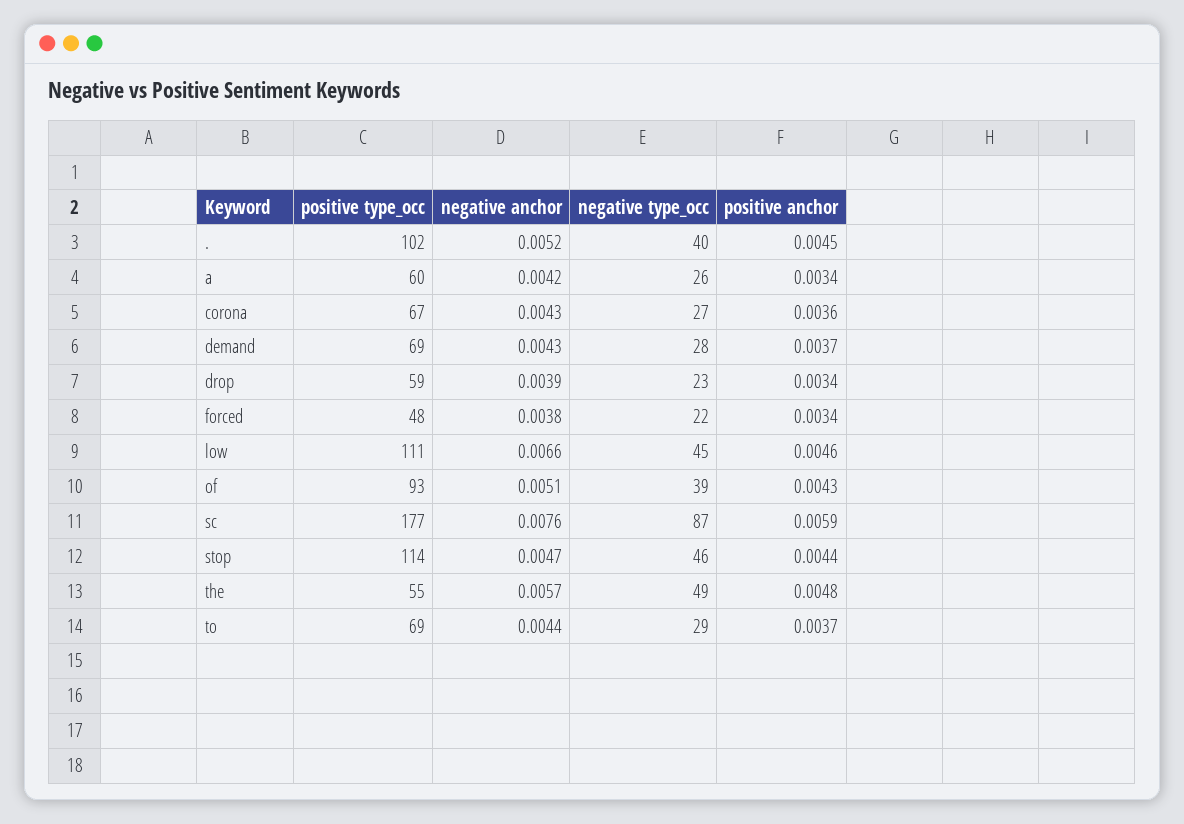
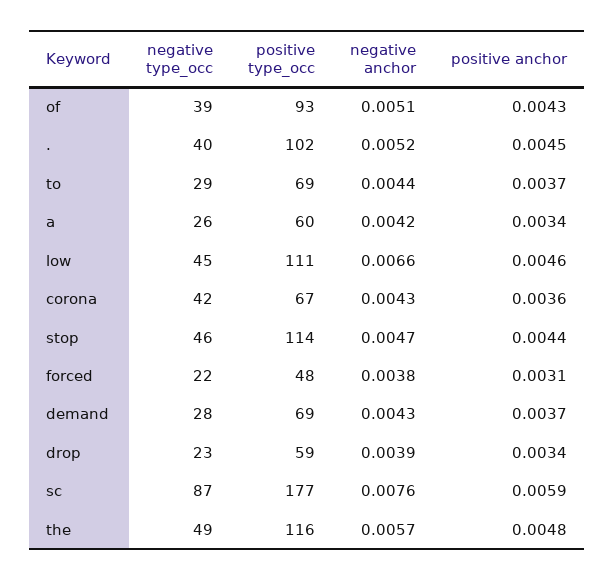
negative type_occ, corona: 27 -> 42
positive anchor, forced: 0.0034 -> 0.0031
positive type_occ, the: 55 -> 116

